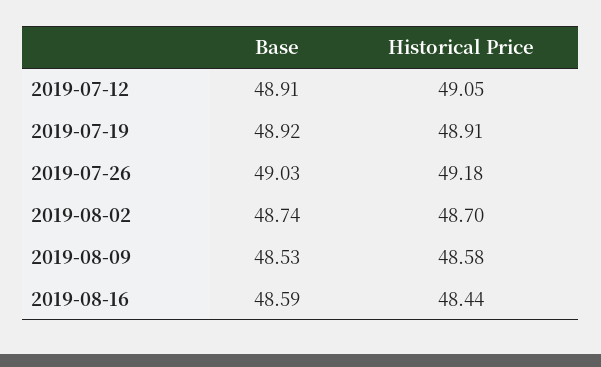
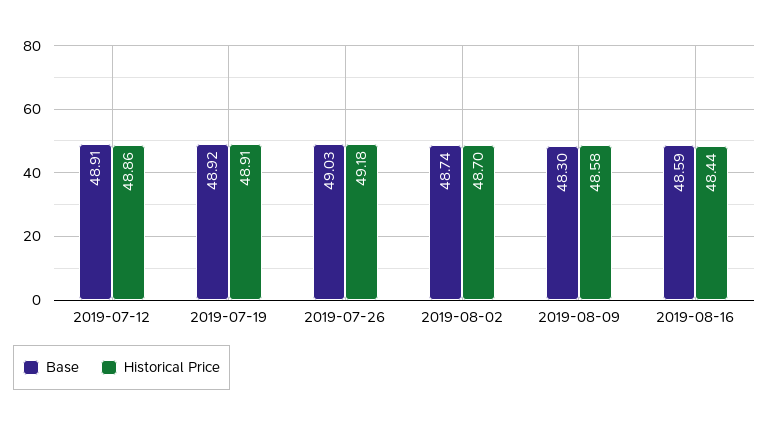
Historical Price, 2019-07-12: 49.05 -> 48.86
Base, 2019-08-09: 48.53 -> 48.3

